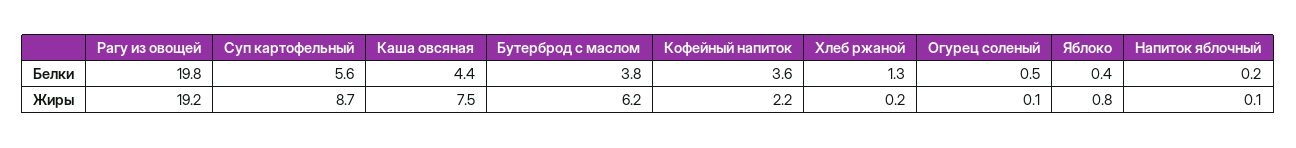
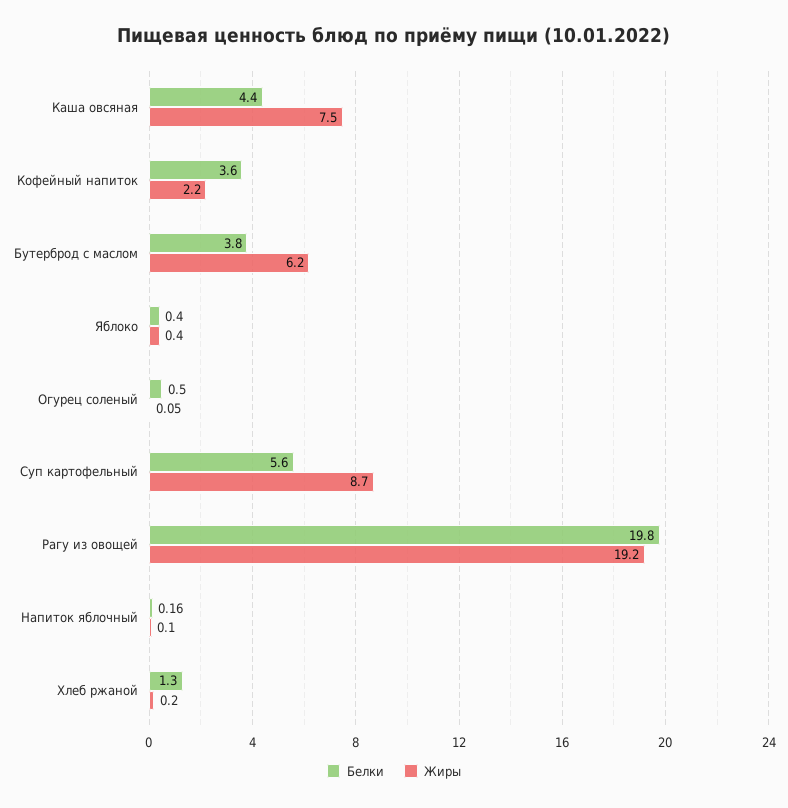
Жиры, Яблоко: 0.8 -> 0.4

